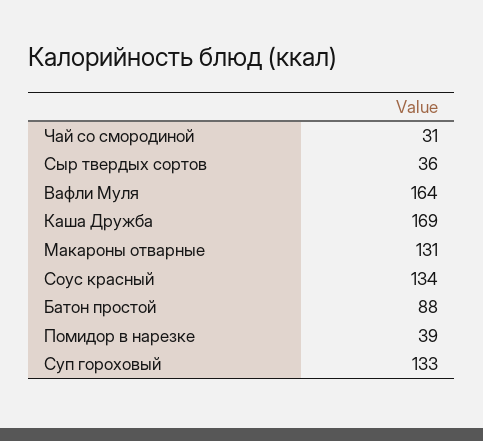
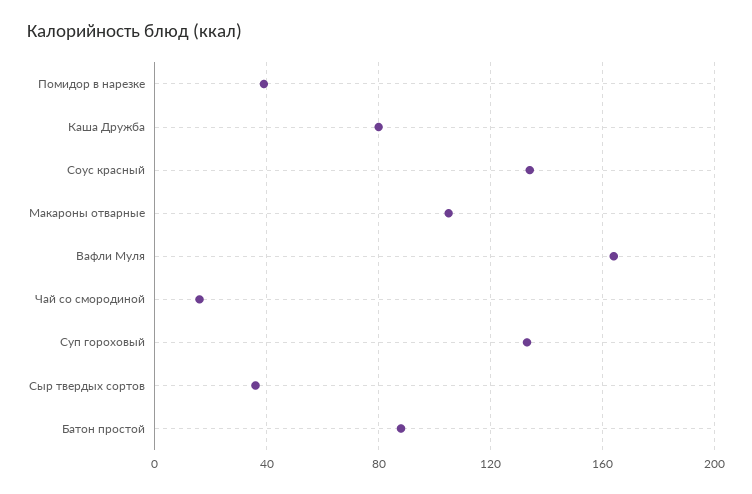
Чай со смородиной: 31 -> 15
Каша Дружба: 169 -> 80
Макароны отварные: 131 -> 105

